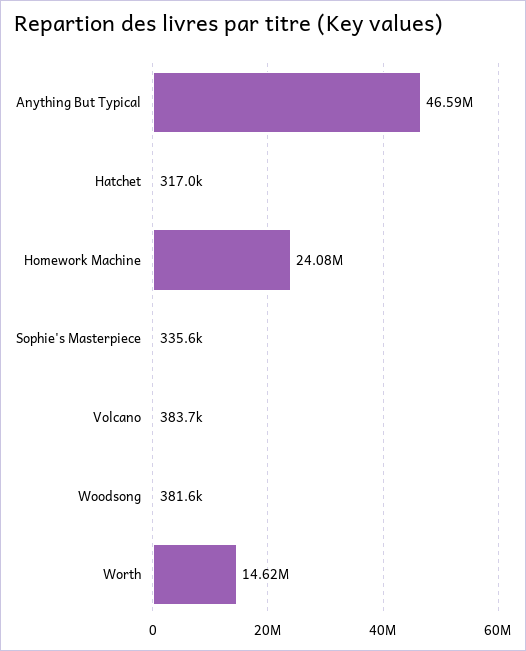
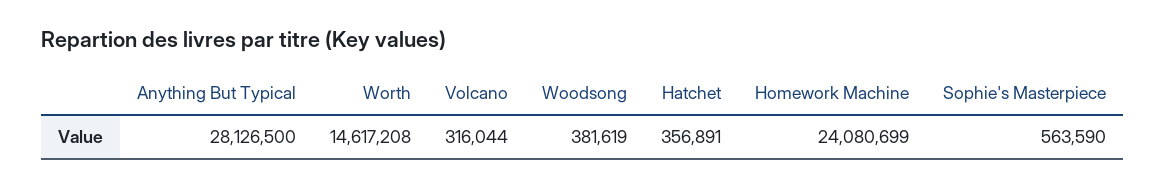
Anything But Typical: 46590000 -> 28126500
Hatchet: 317000 -> 356891
Sophie's Masterpiece: 335600 -> 563590
Volcano: 383700 -> 316044

